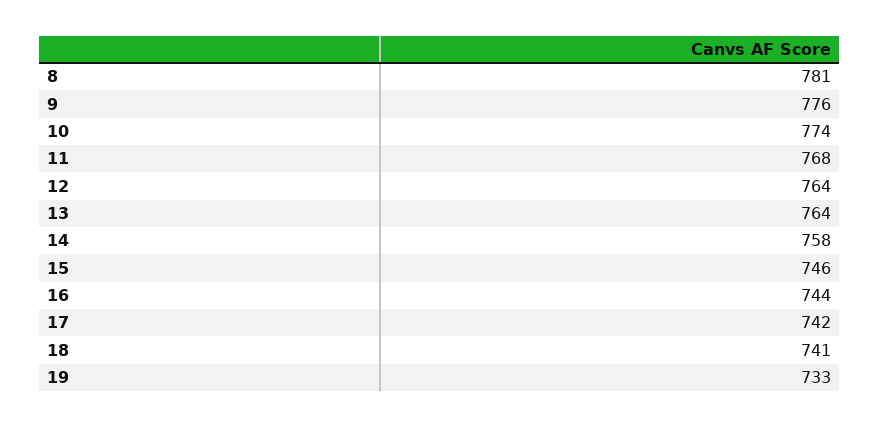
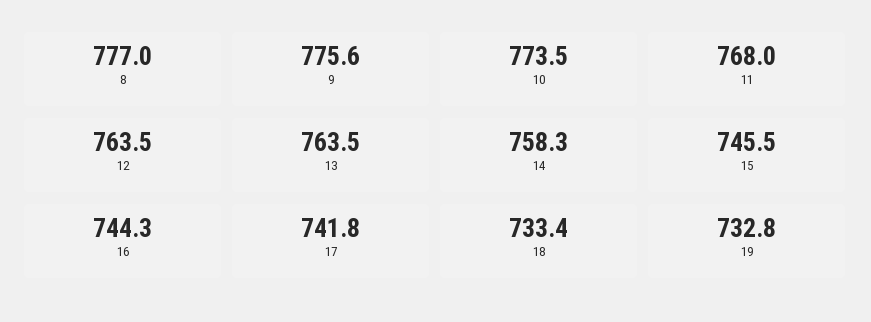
8: 781 -> 777
18: 741 -> 733.4

